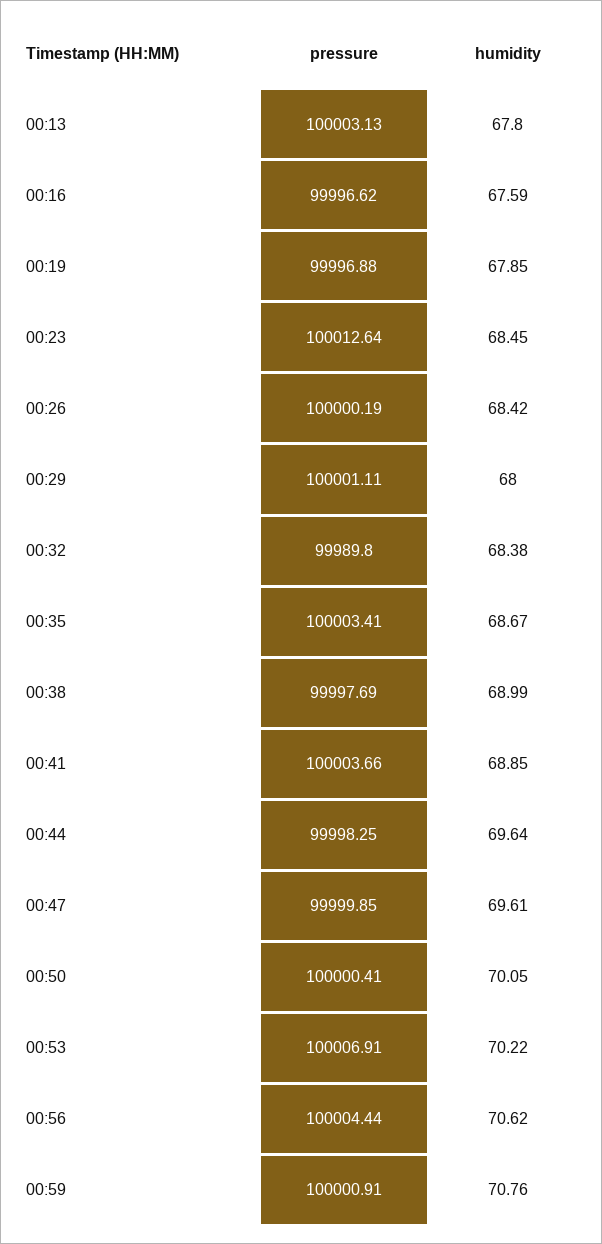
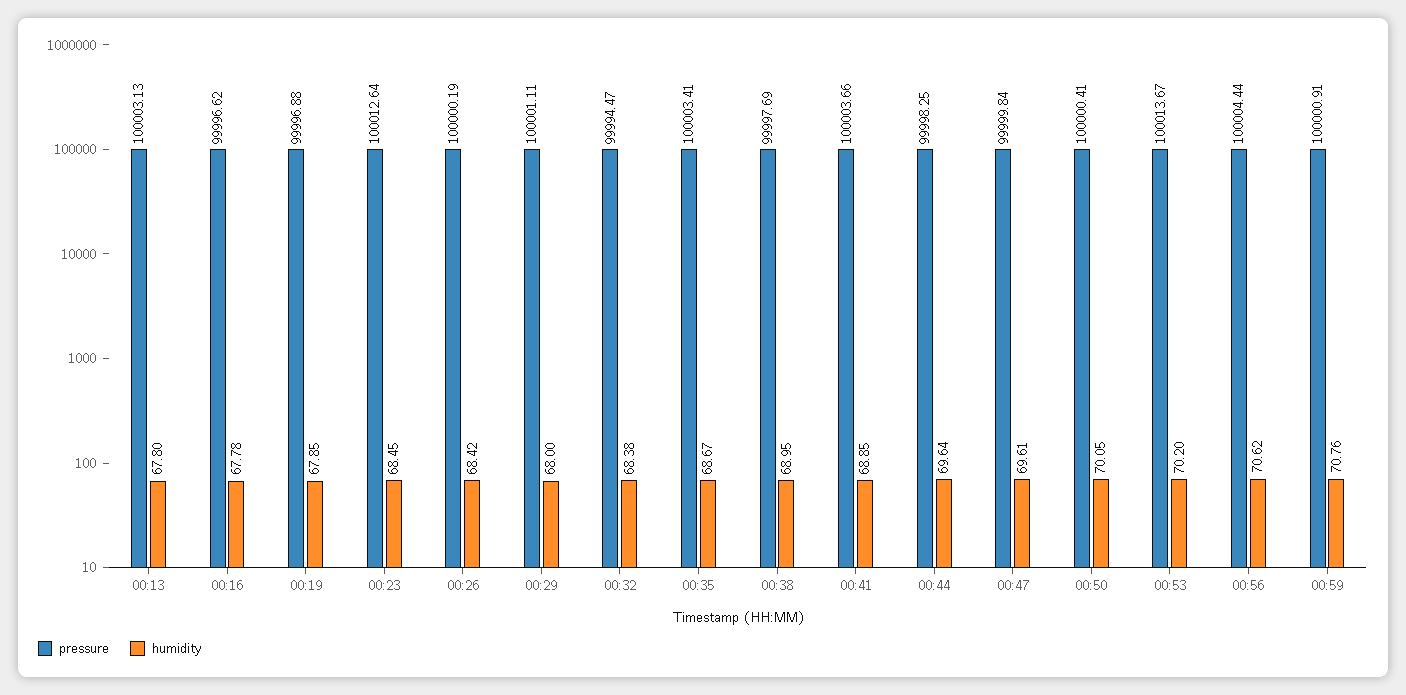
humidity, 00:16: 67.59 -> 67.78
pressure, 00:32: 99989.8 -> 99994.47
humidity, 00:38: 68.99 -> 68.95
pressure, 00:47: 99999.85 -> 99999.84
pressure, 00:53: 100006.91 -> 100013.67
humidity, 00:53: 70.22 -> 70.2

